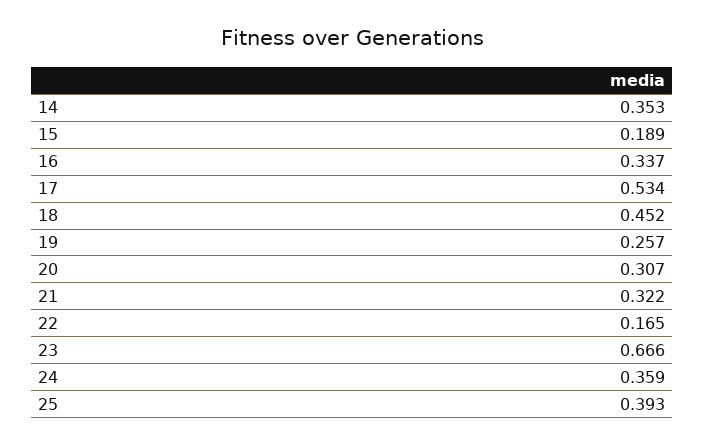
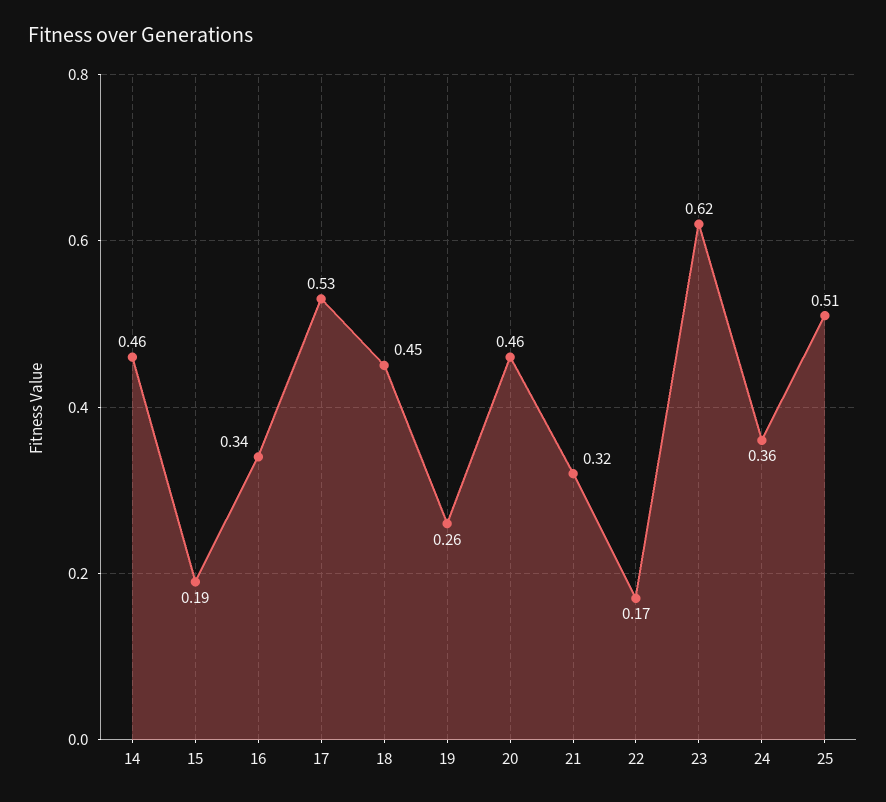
14: 0.353 -> 0.46
20: 0.307 -> 0.46
23: 0.666 -> 0.62
25: 0.393 -> 0.51

